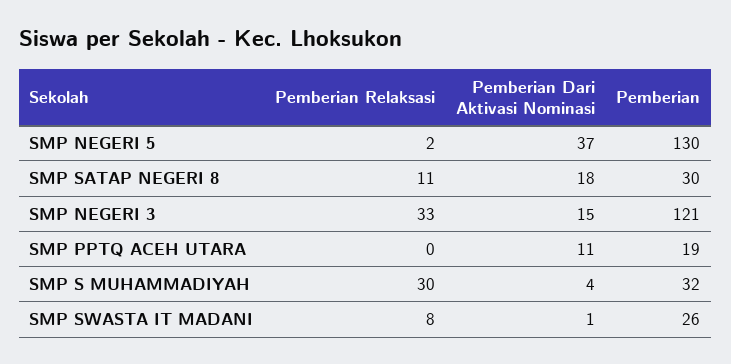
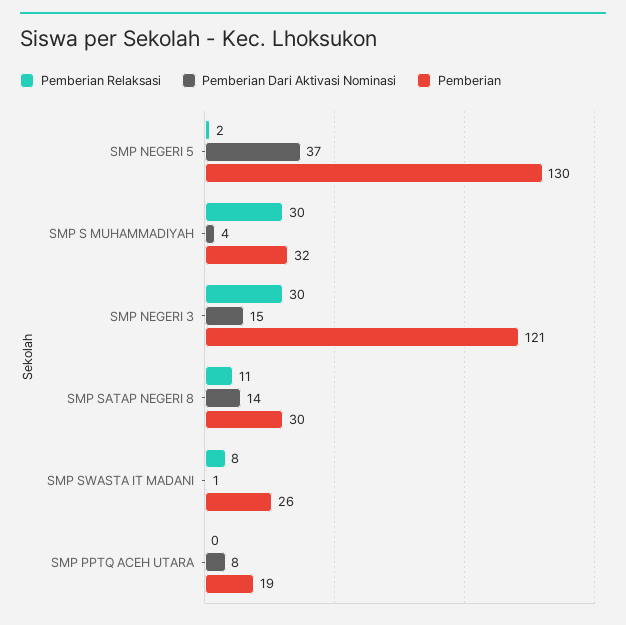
Pemberian Dari Aktivasi Nominasi, SMP SATAP NEGERI 8: 18 -> 14
Pemberian Relaksasi, SMP NEGERI 3: 33 -> 30
Pemberian Dari Aktivasi Nominasi, SMP PPTQ ACEH UTARA: 11 -> 8

